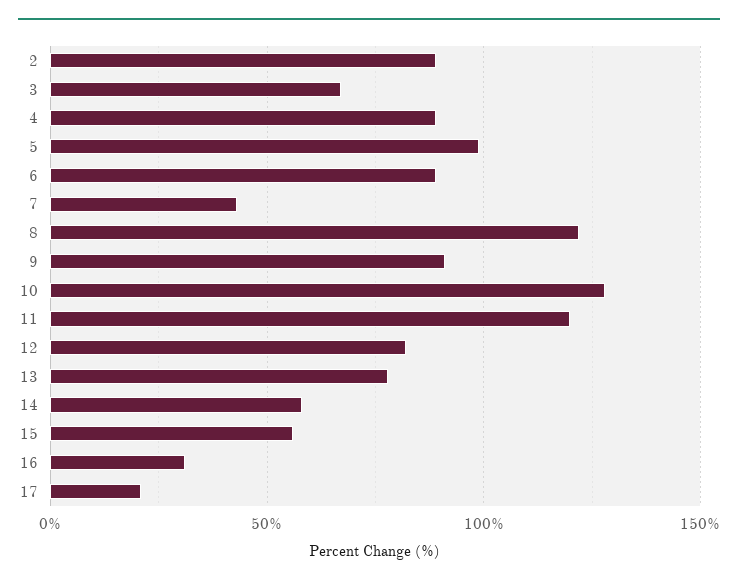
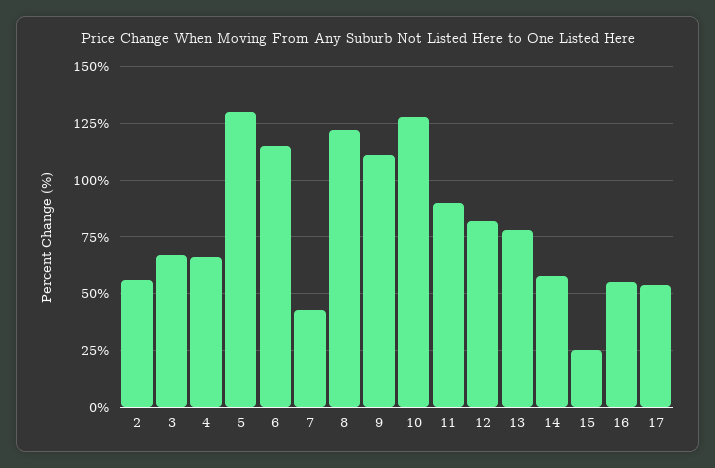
2: 90 -> 55
4: 90 -> 65
5: 100 -> 130
6: 90 -> 115
9: 90 -> 110
11: 120 -> 90
15: 55 -> 25
16: 30 -> 55
17: 20 -> 55

